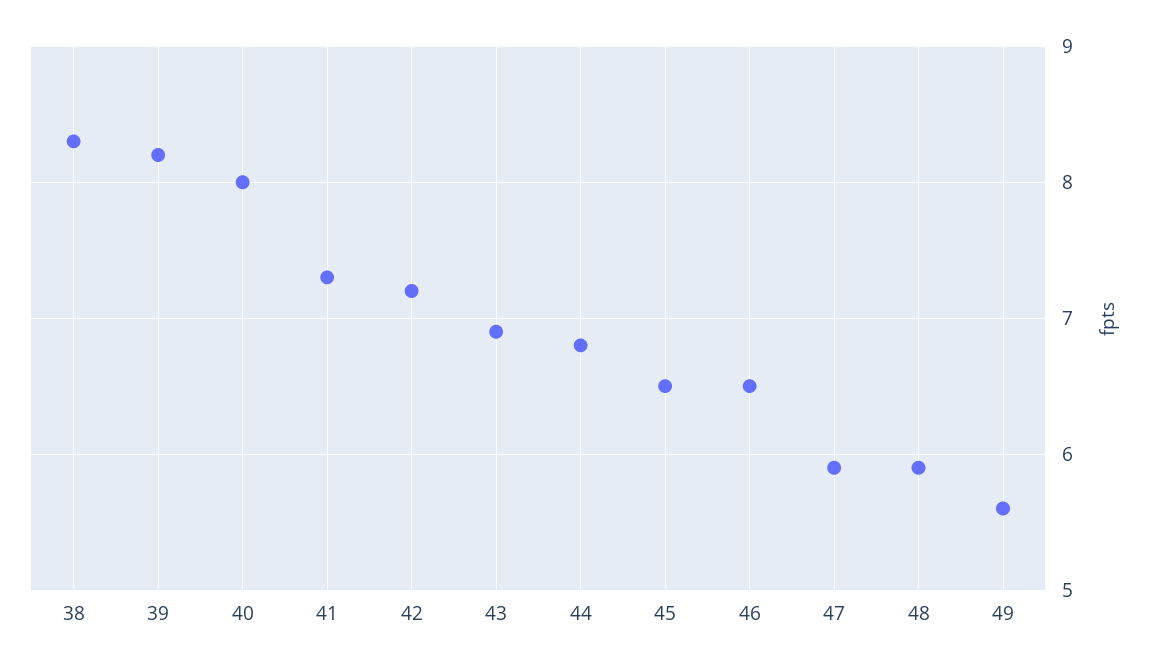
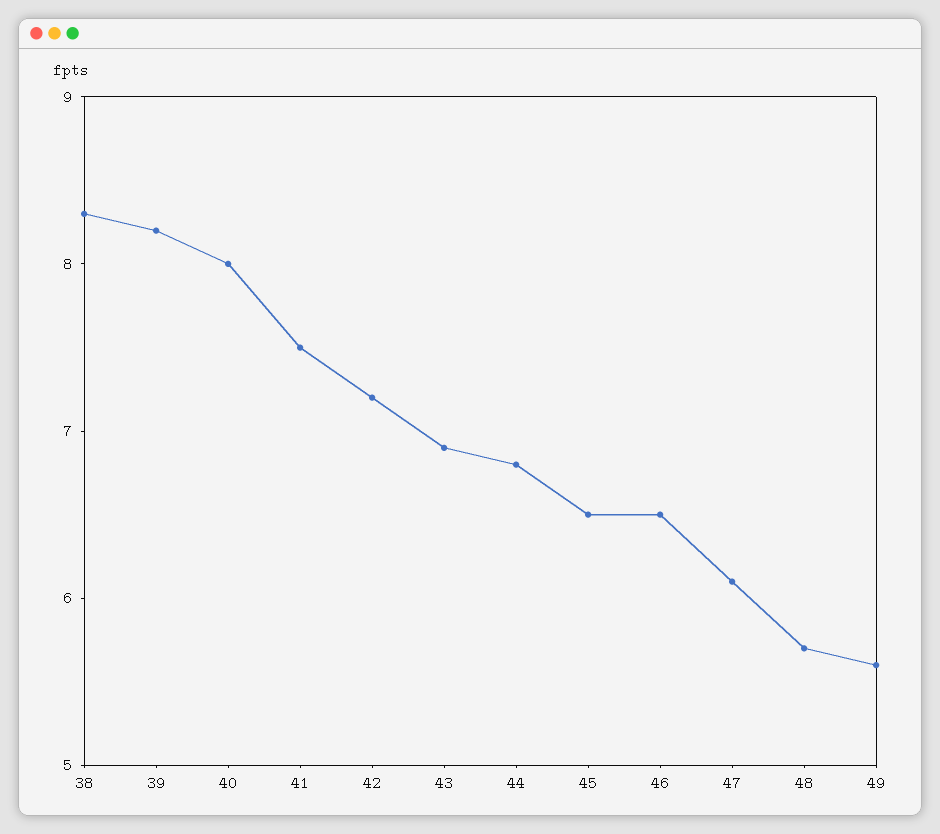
41: 7.3 -> 7.5
47: 5.9 -> 6.1
48: 5.9 -> 5.7

